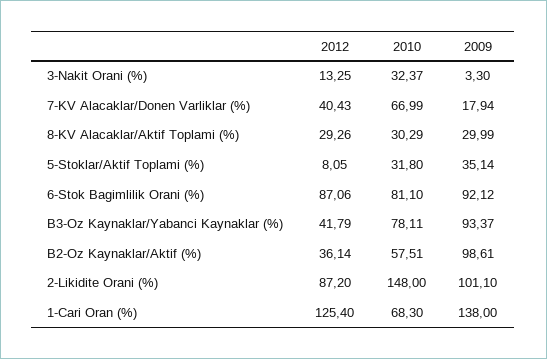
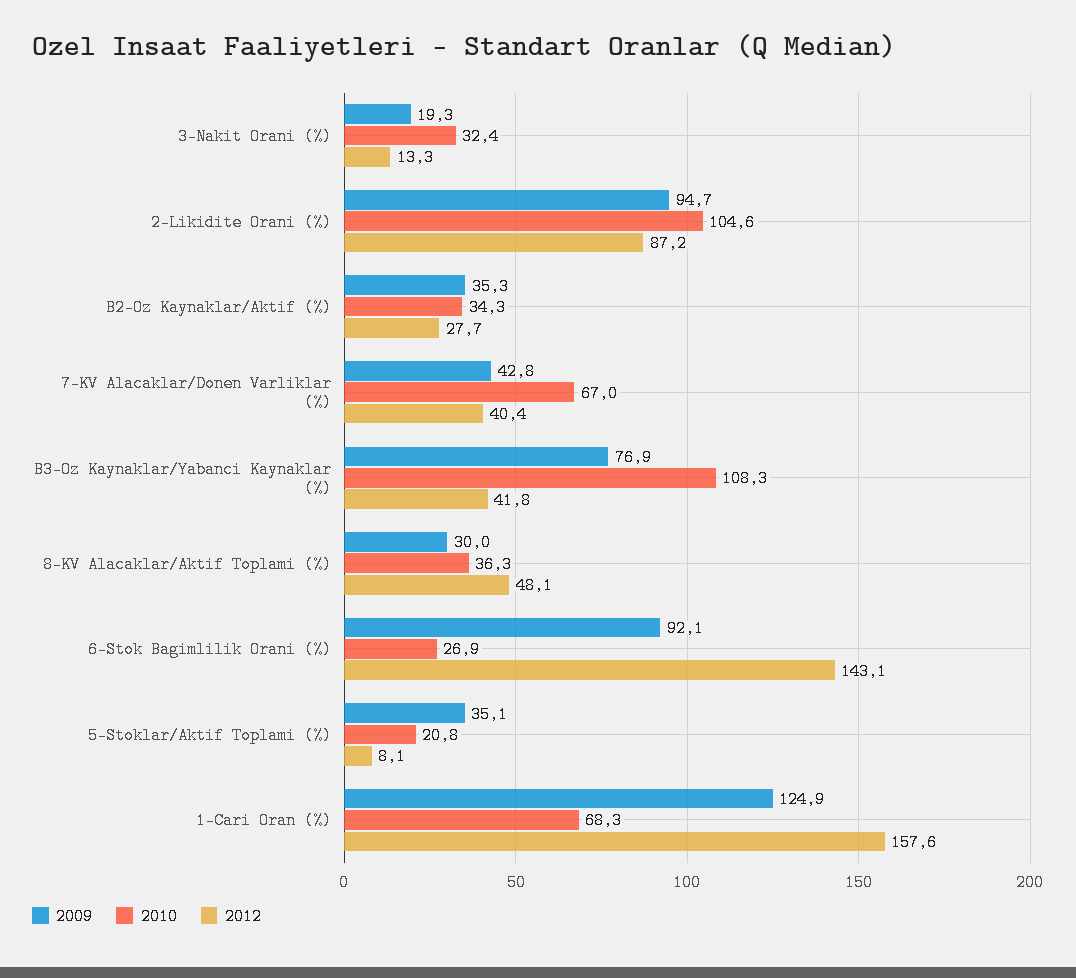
2009, 3-Nakit Orani (%): 3.3 -> 19.3
2009, 7-KV Alacaklar/Donen Varliklar (%): 17.94 -> 42.8
2012, 8-KV Alacaklar/Aktif Toplami (%): 29.26 -> 48.1
2010, 8-KV Alacaklar/Aktif Toplami (%): 30.29 -> 36.3
2010, 5-Stoklar/Aktif Toplami (%): 31.8 -> 20.8
2012, 6-Stok Bagimlilik Orani (%): 87.06 -> 143.1
2010, 6-Stok Bagimlilik Orani (%): 81.1 -> 26.9
2010, B3-Oz Kaynaklar/Yabanci Kaynaklar (%): 78.11 -> 108.3
2009, B3-Oz Kaynaklar/Yabanci Kaynaklar (%): 93.37 -> 76.9
2012, B2-Oz Kaynaklar/Aktif (%): 36.14 -> 27.7
2010, B2-Oz Kaynaklar/Aktif (%): 57.51 -> 34.3
2009, B2-Oz Kaynaklar/Aktif (%): 98.61 -> 35.3
2010, 2-Likidite Orani (%): 148 -> 104.6
2009, 2-Likidite Orani (%): 101.1 -> 94.7
2012, 1-Cari Oran (%): 125.4 -> 157.6
2009, 1-Cari Oran (%): 138 -> 124.9

